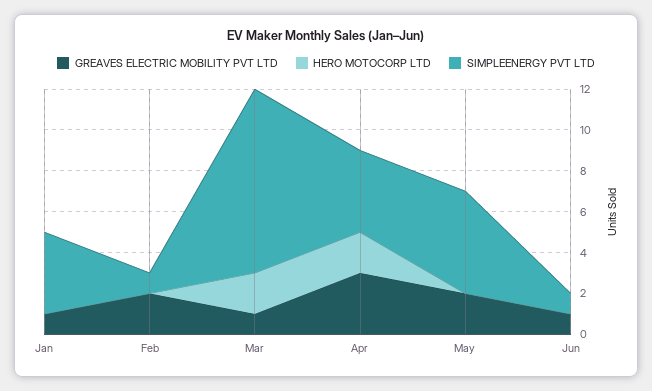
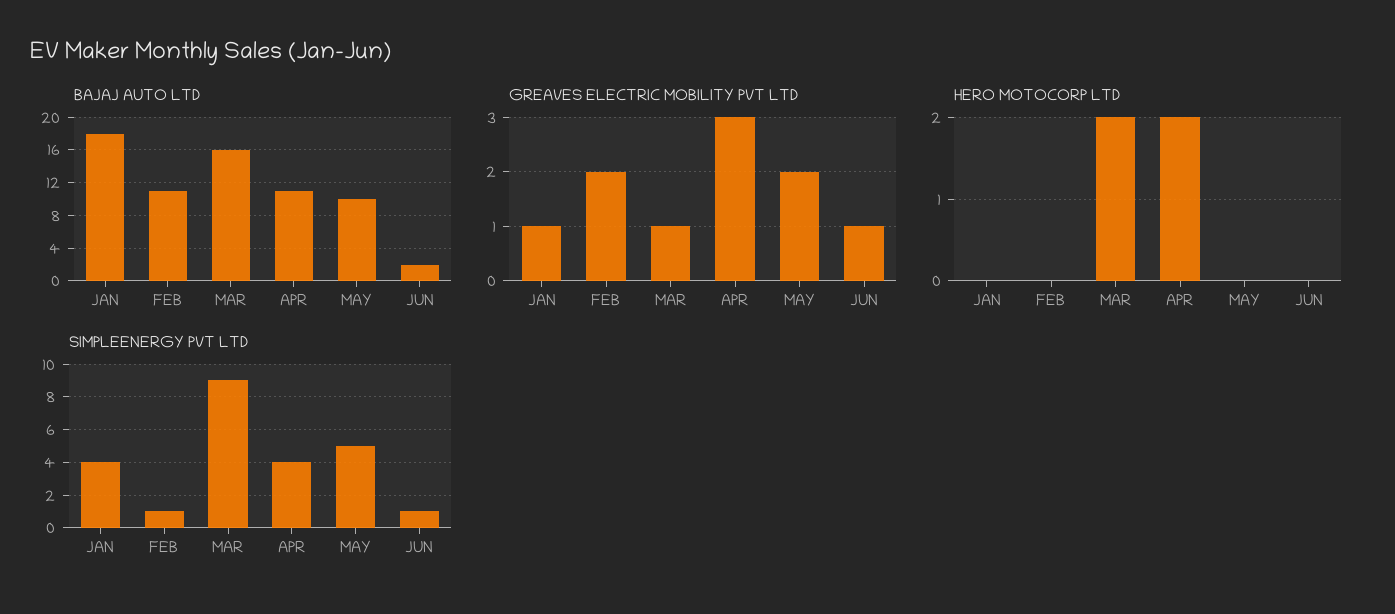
BAJAJ AUTO LTD, Jan: none -> 18
BAJAJ AUTO LTD, Feb: none -> 11
BAJAJ AUTO LTD, Mar: none -> 16
BAJAJ AUTO LTD, Apr: none -> 11
BAJAJ AUTO LTD, May: none -> 10
BAJAJ AUTO LTD, Jun: none -> 2

